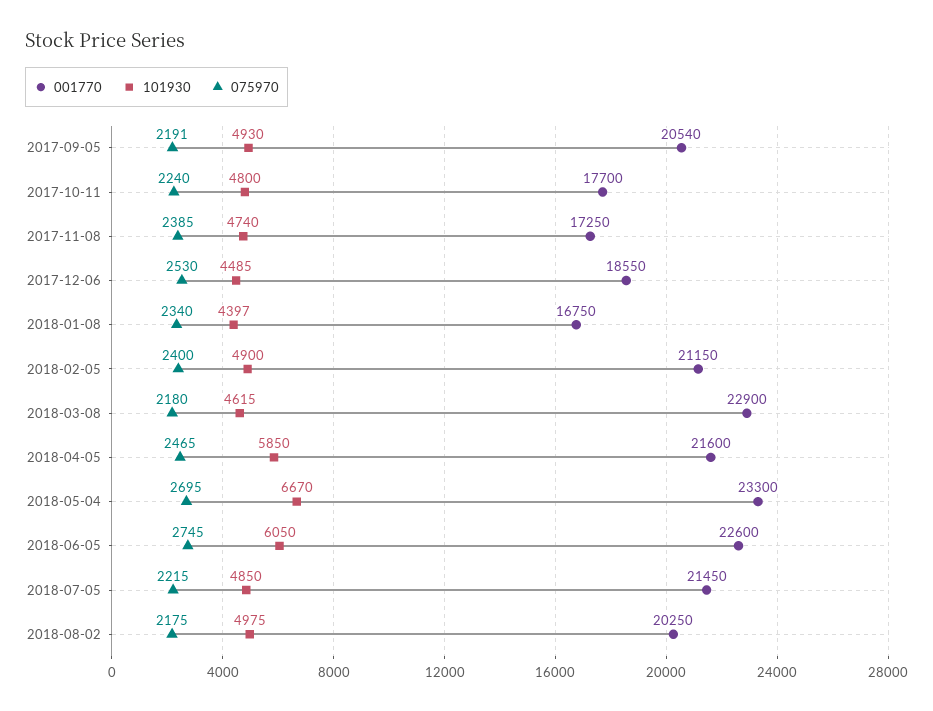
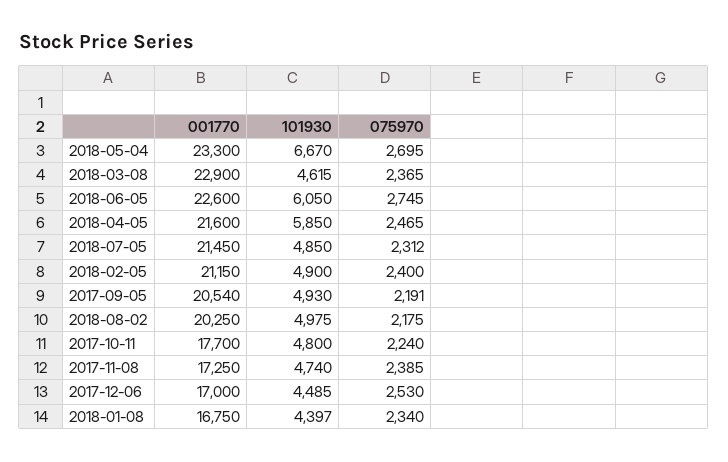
001770, 2017-12-06: 18550 -> 17000
075970, 2018-03-08: 2180 -> 2365
075970, 2018-07-05: 2215 -> 2312

